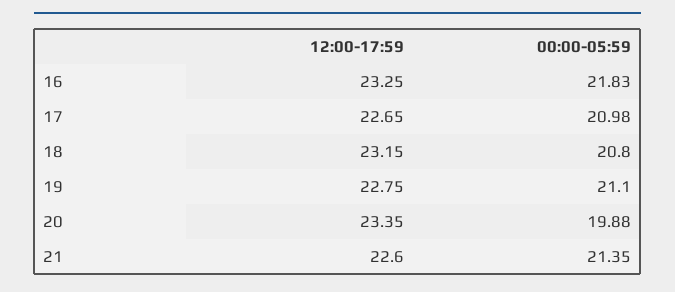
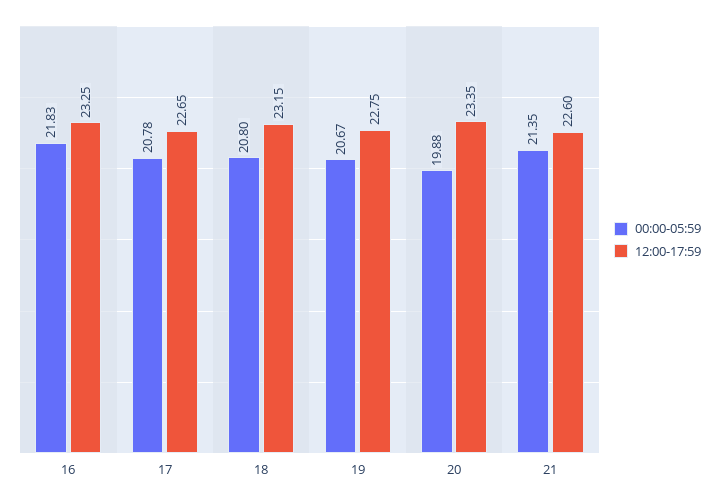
00:00-05:59, 17: 20.98 -> 20.78
00:00-05:59, 19: 21.1 -> 20.67

